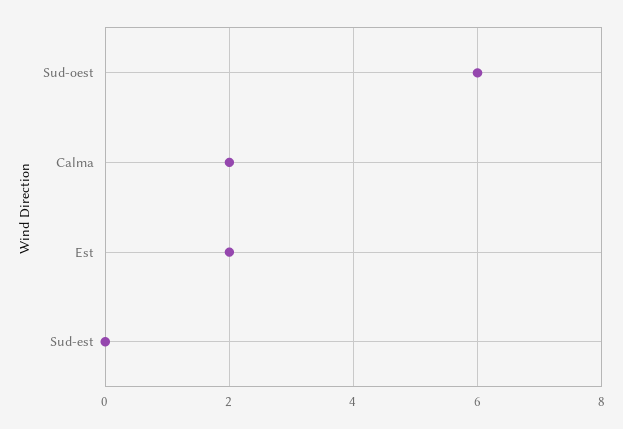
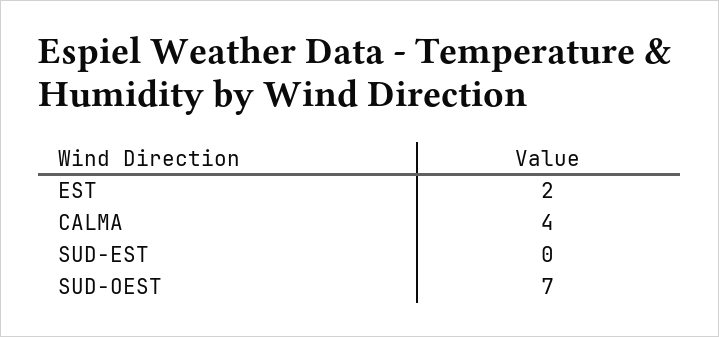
Sud-oest: 6 -> 7
Calma: 2 -> 4

